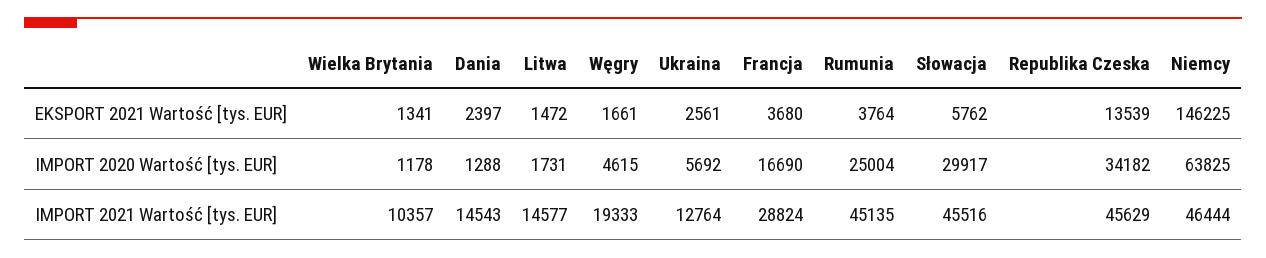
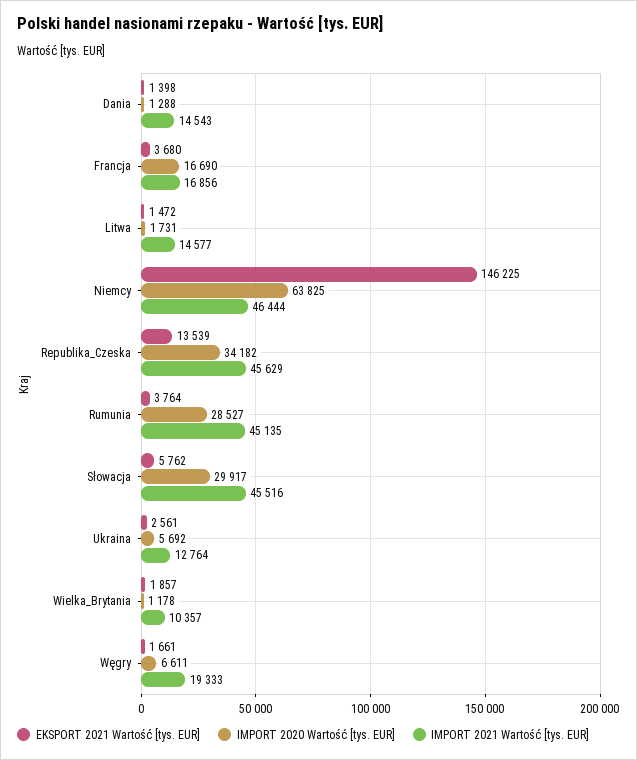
EKSPORT 2021 Wartość [tys. EUR], Wielka Brytania: 1341 -> 1857
EKSPORT 2021 Wartość [tys. EUR], Dania: 2397 -> 1398
IMPORT 2020 Wartość [tys. EUR], Węgry: 4615 -> 6611
IMPORT 2020 Wartość [tys. EUR], Rumunia: 25004 -> 28527
IMPORT 2021 Wartość [tys. EUR], Francja: 28824 -> 16856

